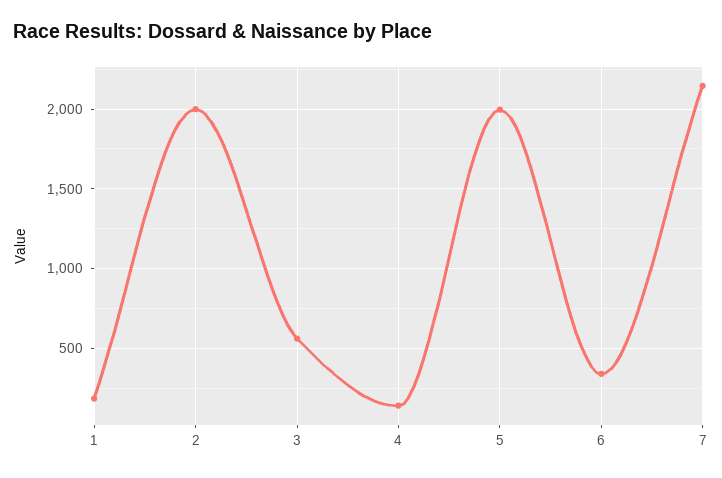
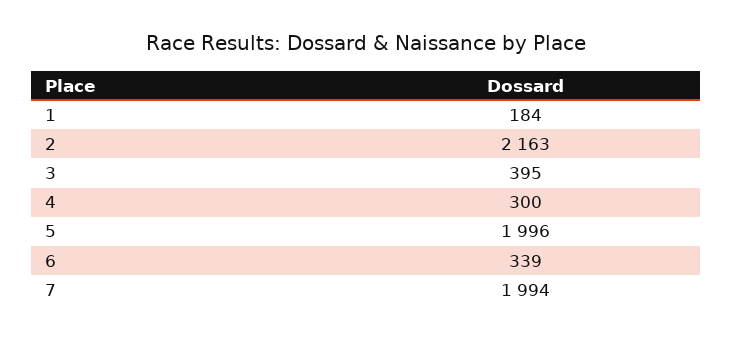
2: 2000 -> 2163
3: 550 -> 395
4: 150 -> 300
7: 2150 -> 1994

